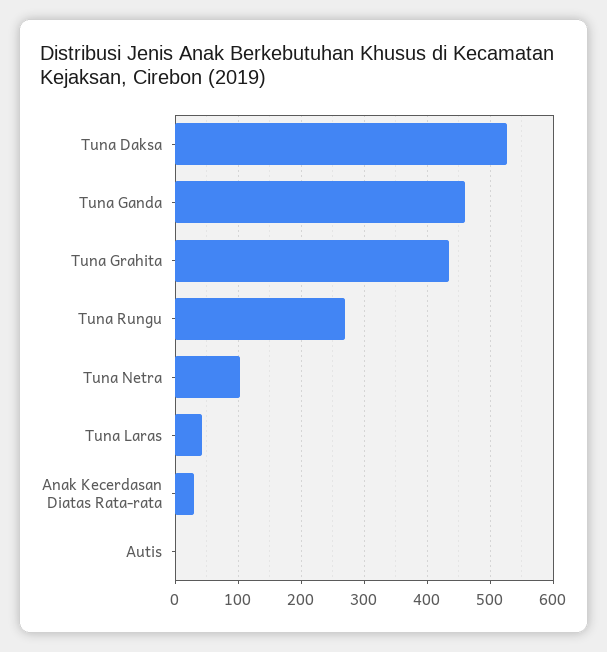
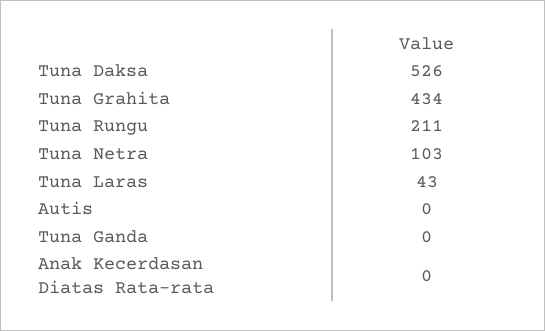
Tuna Ganda: 460 -> 0
Tuna Rungu: 270 -> 211
Anak Kecerdasan Diatas Rata-rata: 30 -> 0

